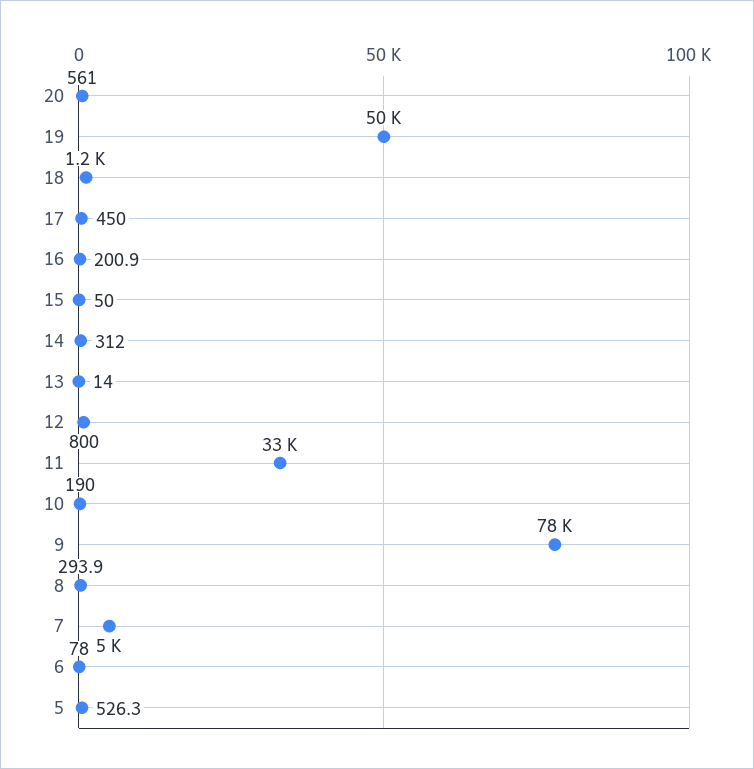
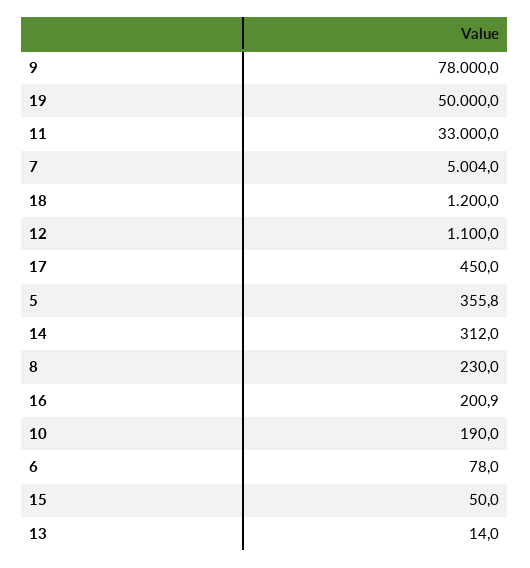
20: 561 -> none
12: 800 -> 1100
8: 293.9 -> 230
5: 526.3 -> 355.8

